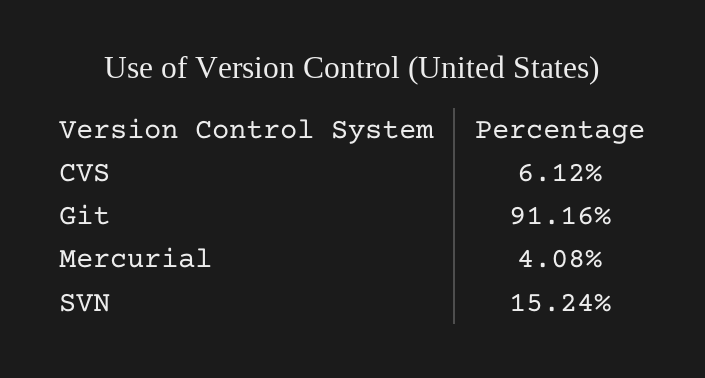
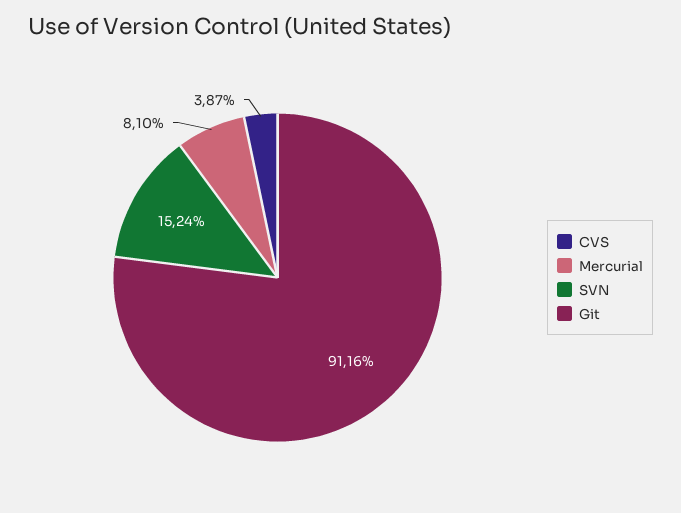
CVS: 6.12 -> 3.87
Mercurial: 4.08 -> 8.1

